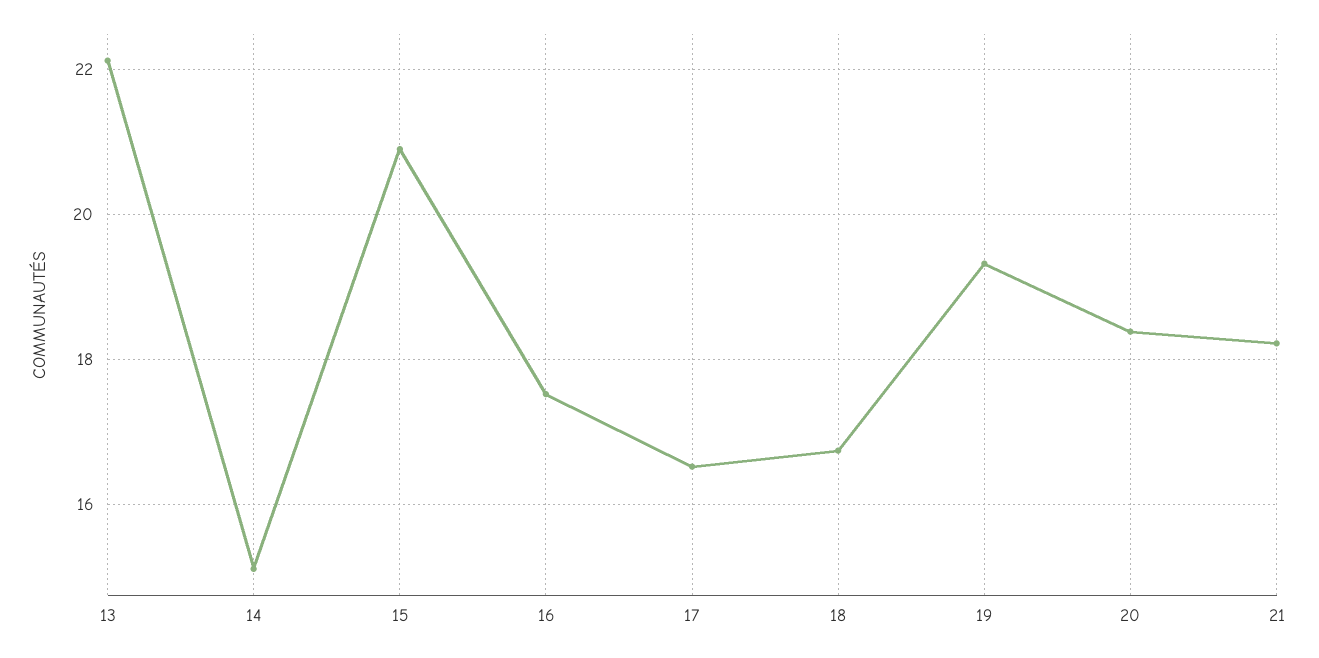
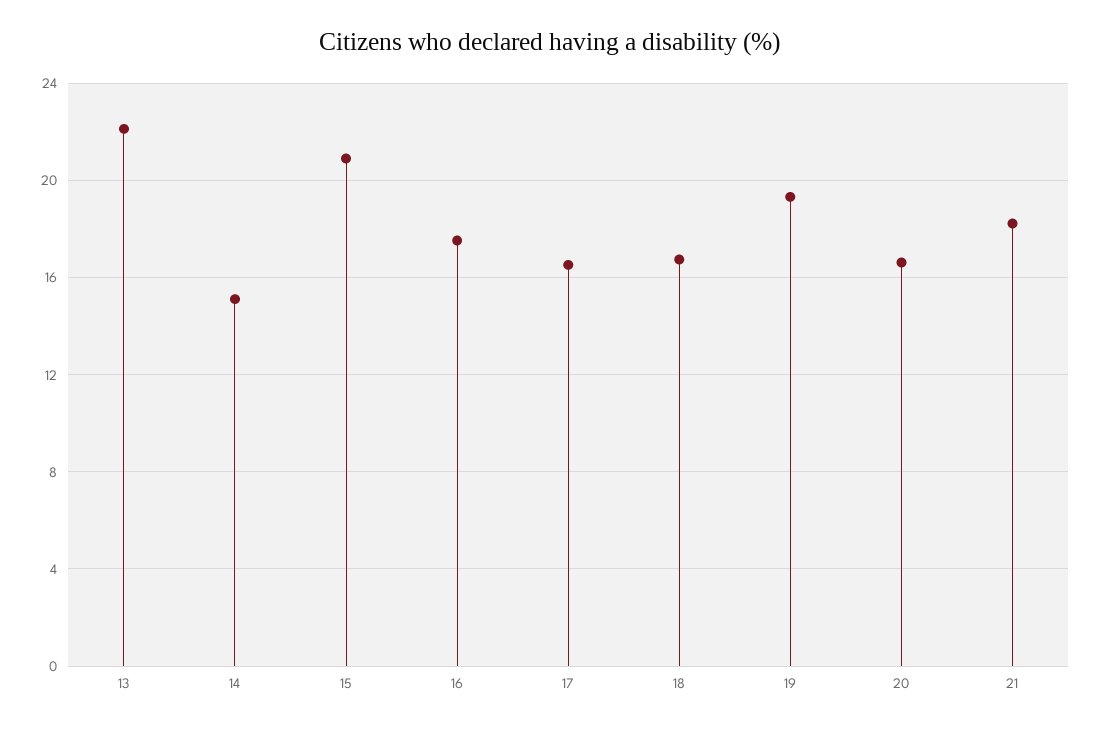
20: 18.4 -> 16.5

